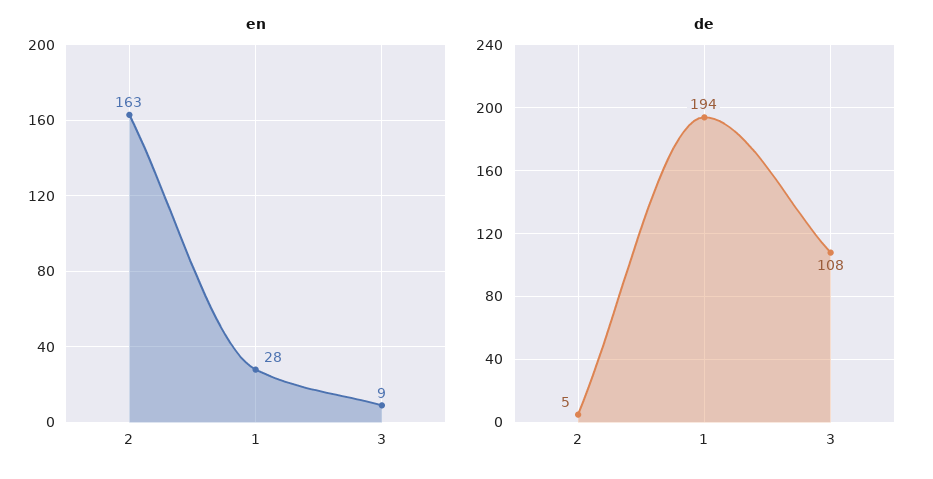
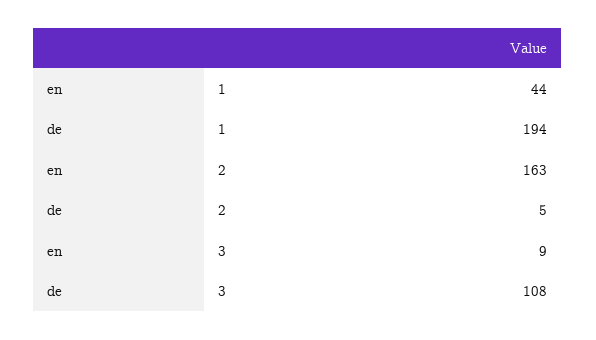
en, 1: 28 -> 44

